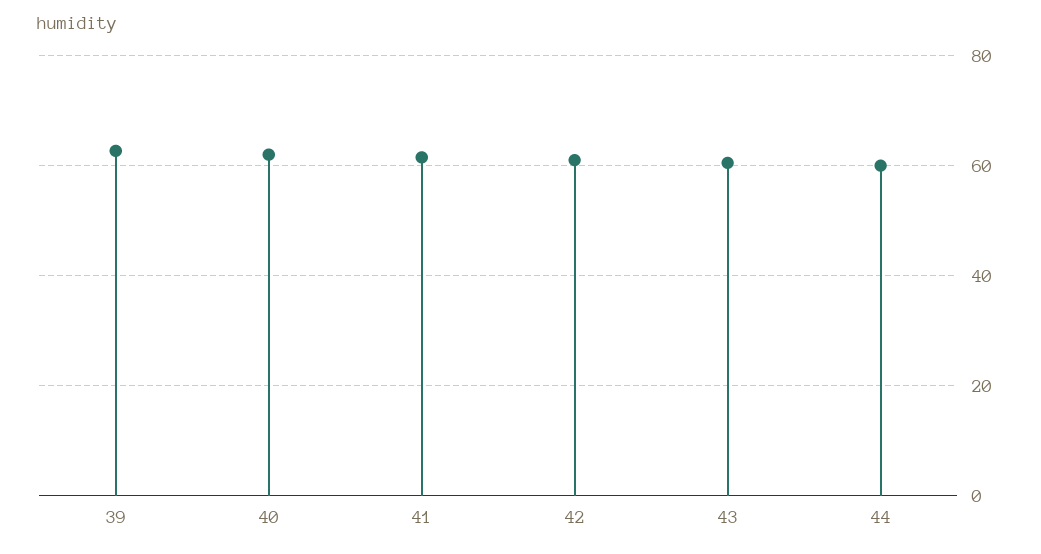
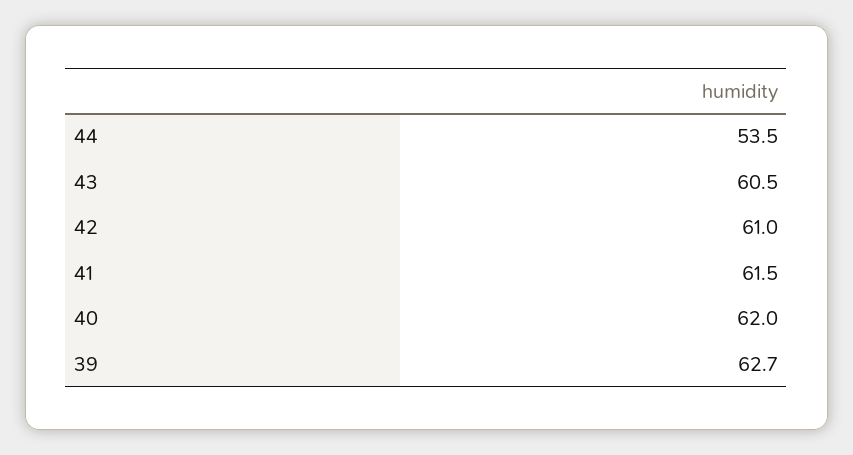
44: 60 -> 53.5

